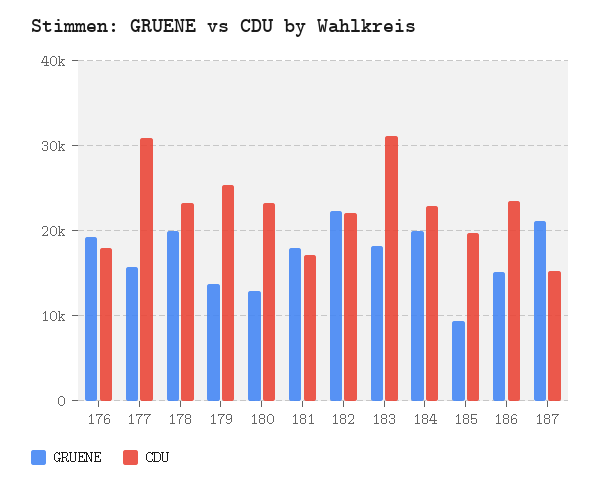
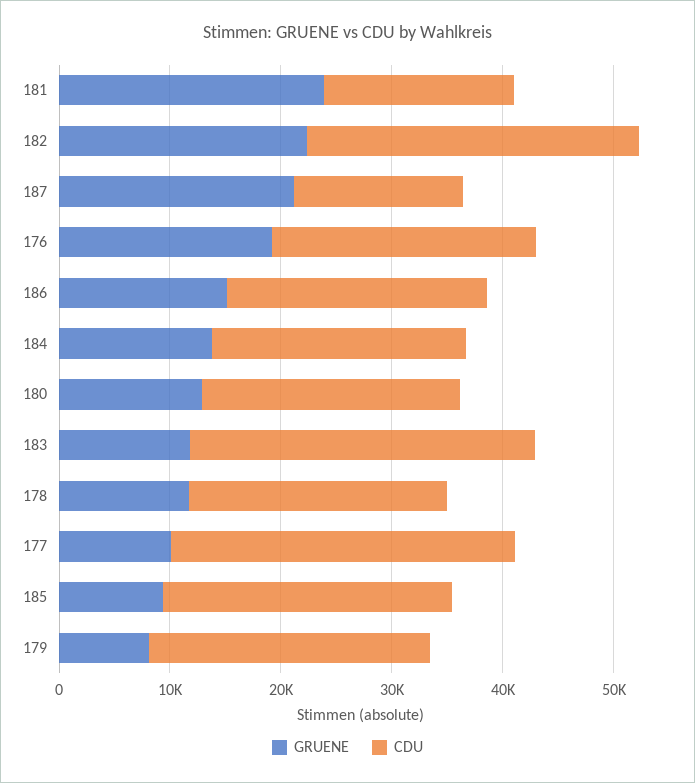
CDU, 176: 18000 -> 24000
GRUENE, 177: 16000 -> 10000
GRUENE, 178: 20000 -> 12000
GRUENE, 179: 14000 -> 8000
GRUENE, 181: 18000 -> 24000
CDU, 182: 22000 -> 30000
GRUENE, 183: 18000 -> 12000
GRUENE, 184: 20000 -> 14000
CDU, 185: 20000 -> 26000

